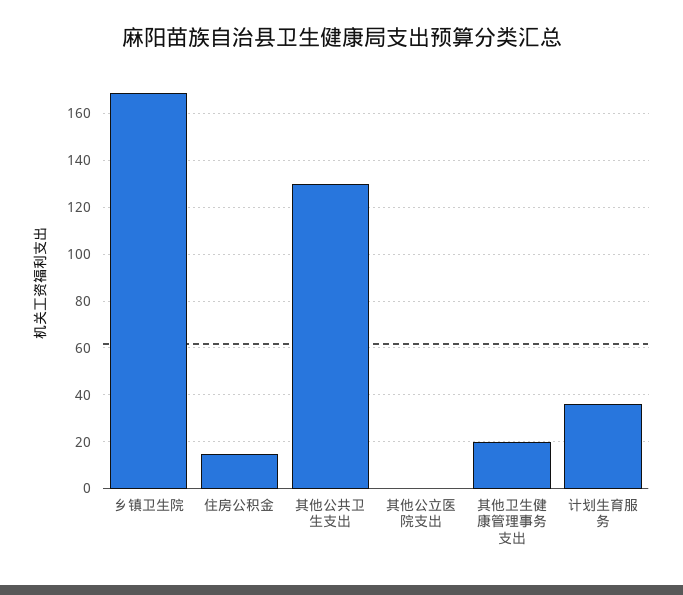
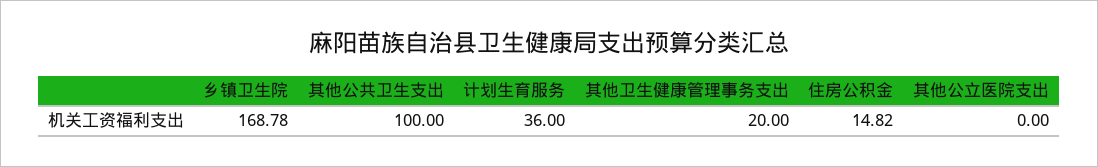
其他公共卫生支出: 130 -> 100

